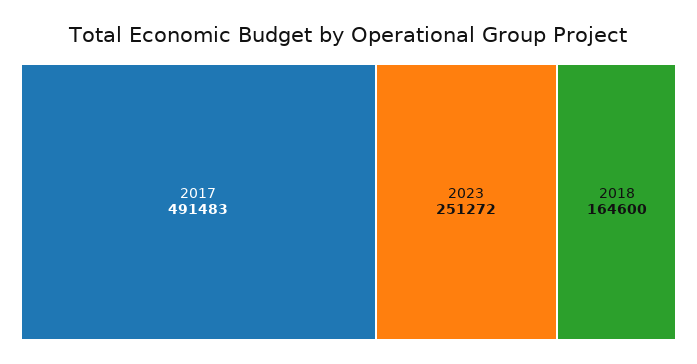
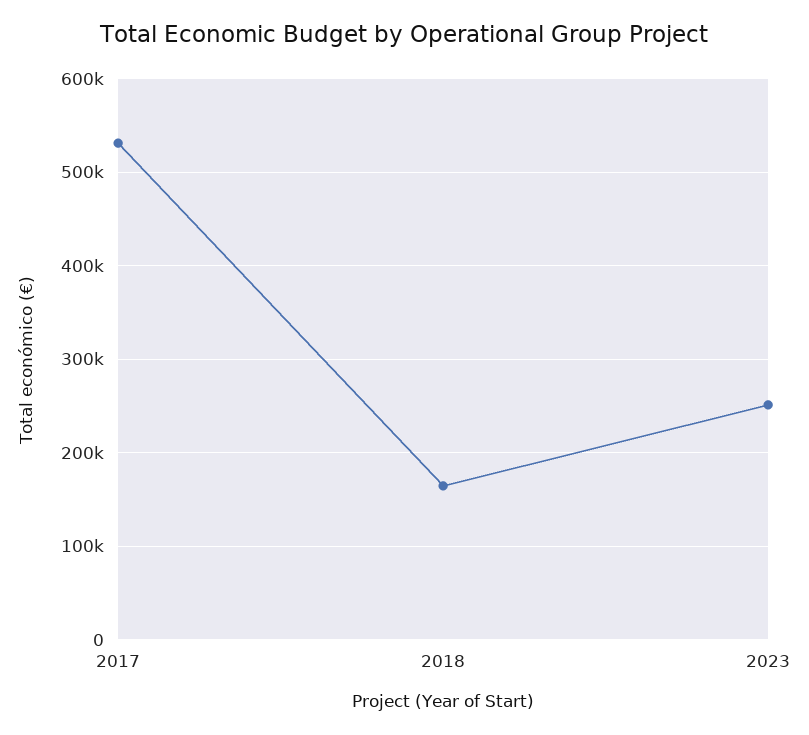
2017: 491483 -> 530000

